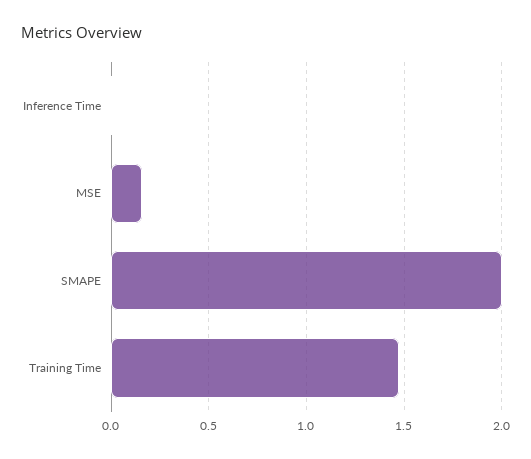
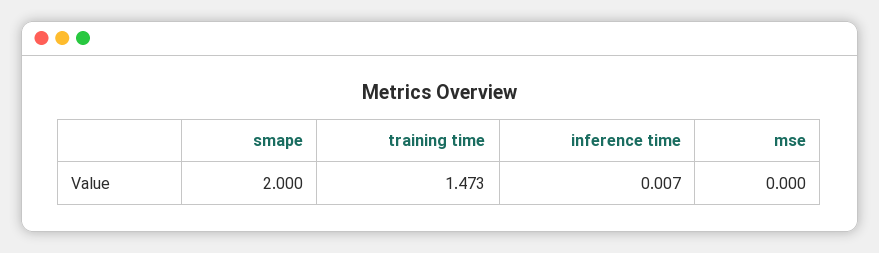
MSE: 0.15 -> 0

